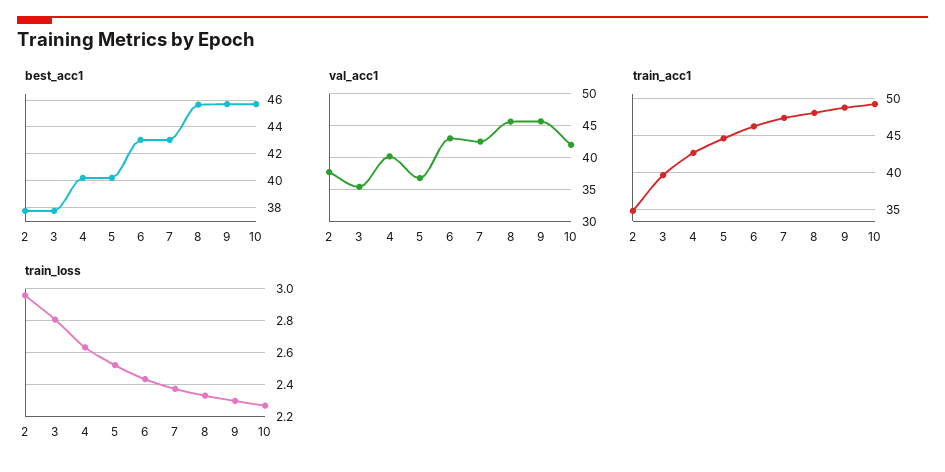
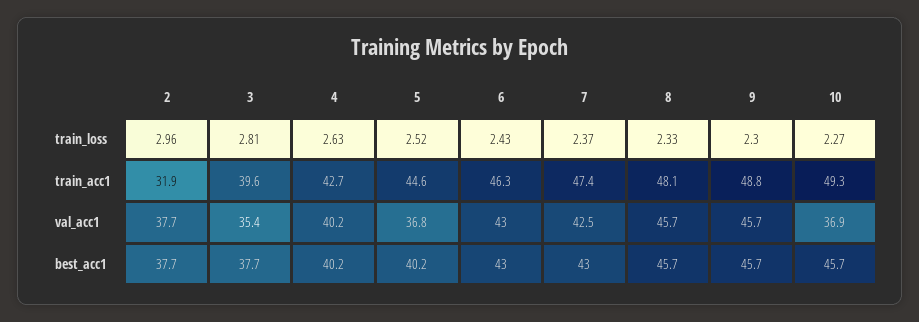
val_acc1, 10: 42 -> 36.9
train_acc1, 2: 35 -> 31.9

